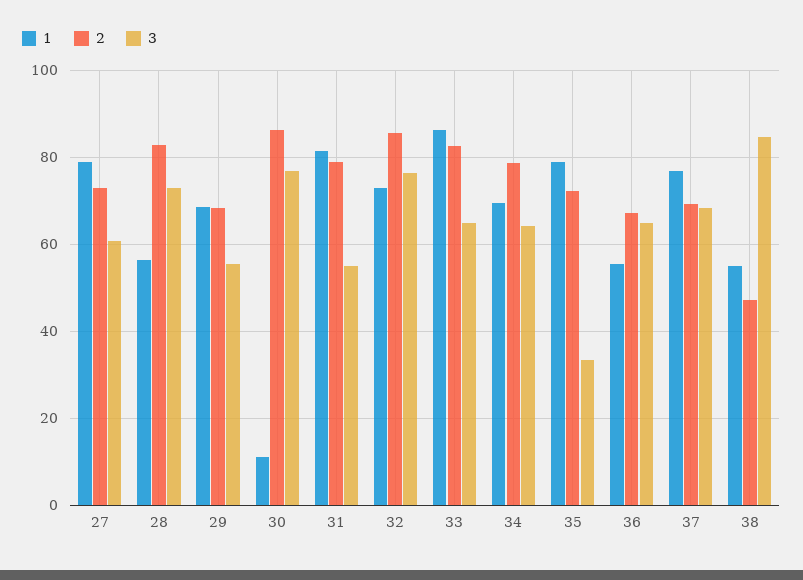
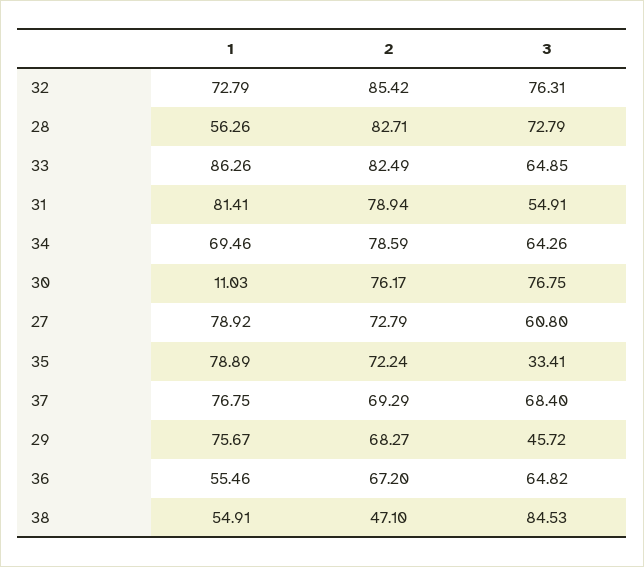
1, 29: 68 -> 75.67
3, 29: 56 -> 45.72
2, 30: 86 -> 76.17

